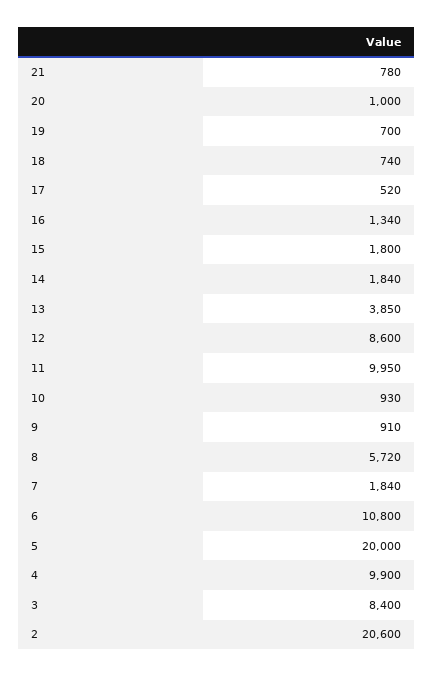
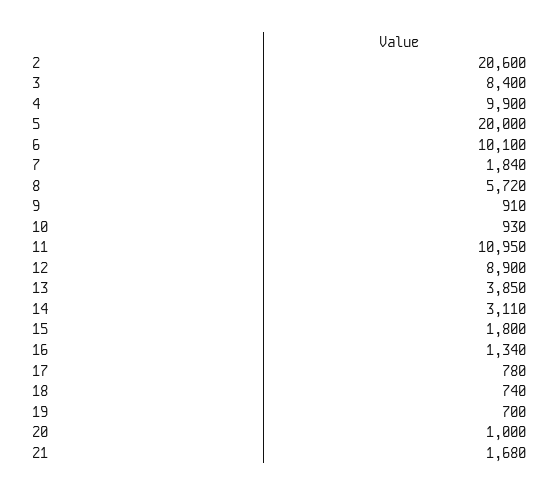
21: 780 -> 1680
17: 520 -> 780
14: 1840 -> 3110
12: 8600 -> 8900
11: 9950 -> 10950
6: 10800 -> 10100

